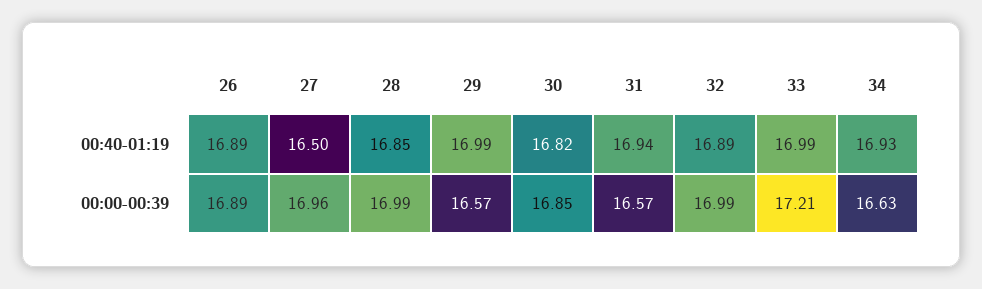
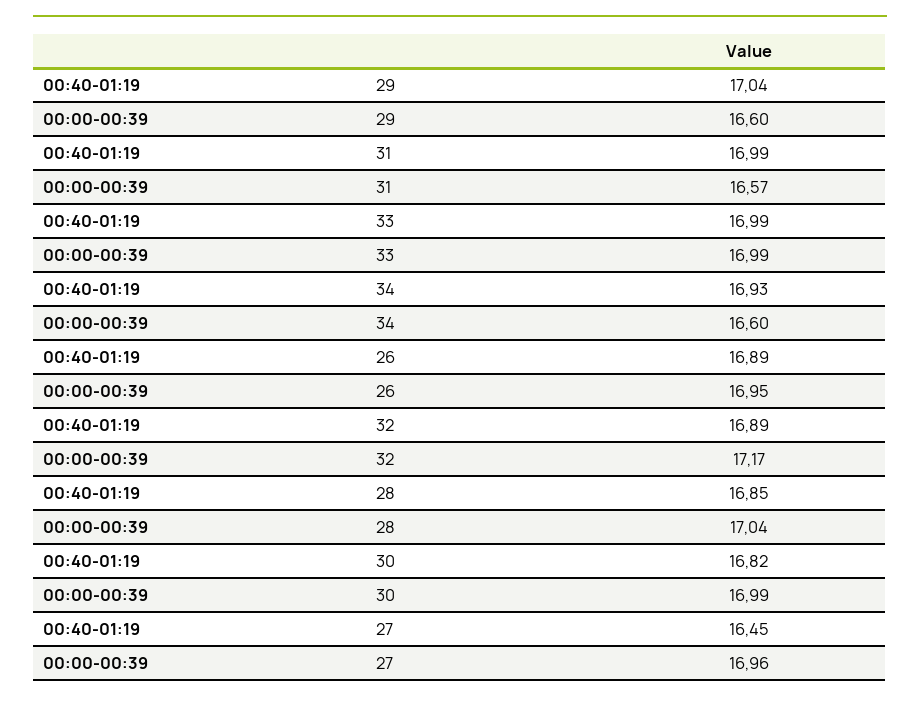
27, 00:40-01:19: 16.5 -> 16.45
29, 00:40-01:19: 16.99 -> 17.04
31, 00:40-01:19: 16.94 -> 16.99
26, 00:00-00:39: 16.89 -> 16.95
28, 00:00-00:39: 16.99 -> 17.04
29, 00:00-00:39: 16.57 -> 16.6
30, 00:00-00:39: 16.85 -> 16.99
32, 00:00-00:39: 16.99 -> 17.17
33, 00:00-00:39: 17.21 -> 16.99
34, 00:00-00:39: 16.63 -> 16.6

